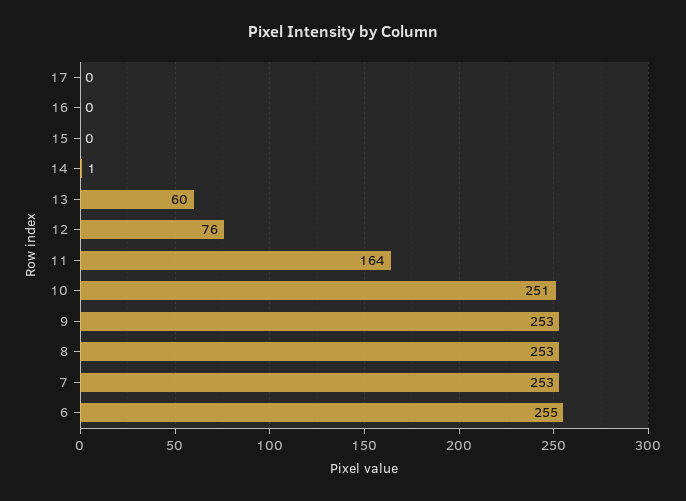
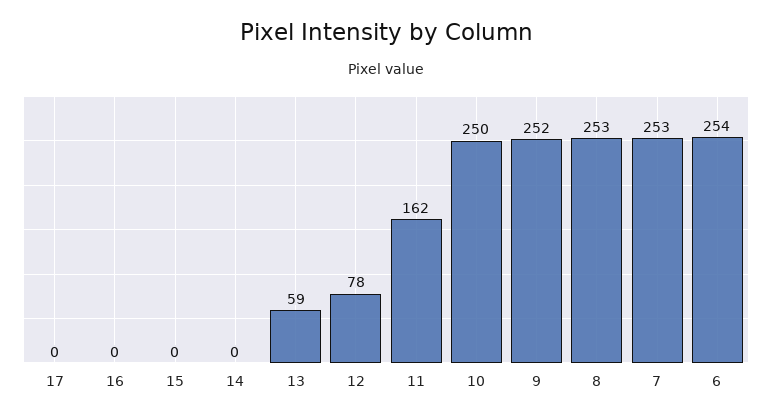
14: 1 -> 0
13: 60 -> 59
12: 76 -> 78
11: 164 -> 162
10: 251 -> 250
9: 253 -> 252
6: 255 -> 254

